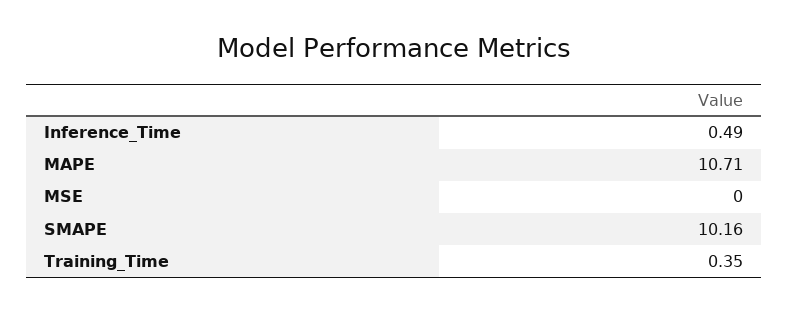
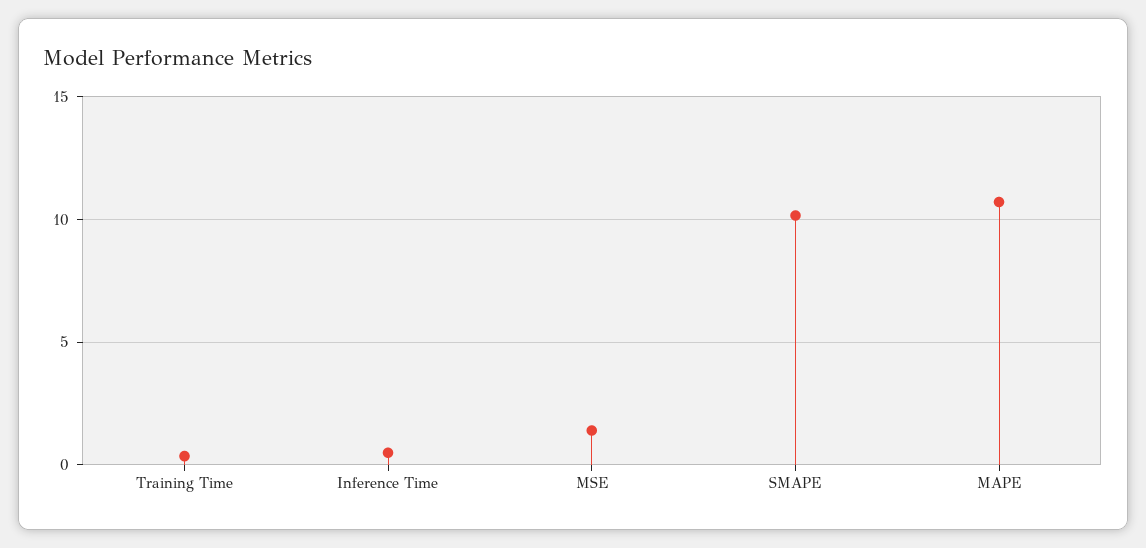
MSE: 0 -> 1.5

